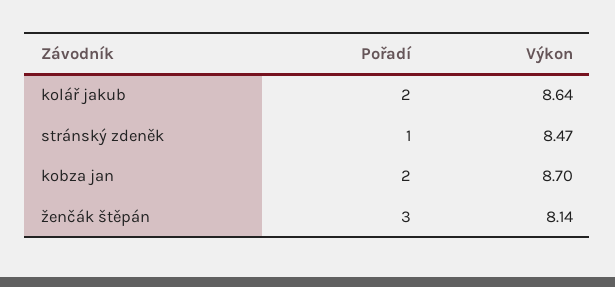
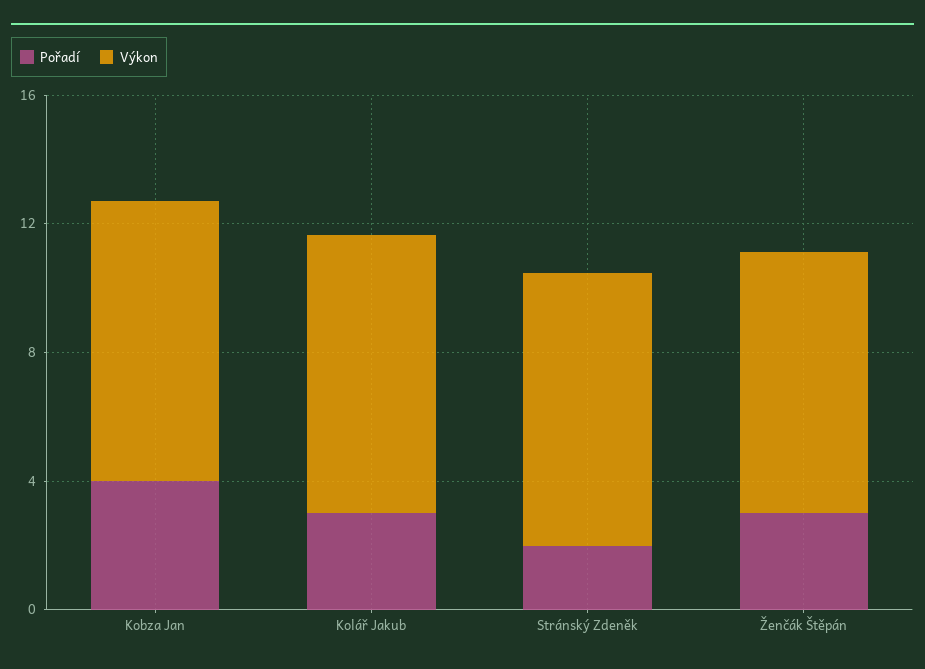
Pořadí, kolář jakub: 2 -> 3
Pořadí, stránský zdeněk: 1 -> 2
Pořadí, kobza jan: 2 -> 4

